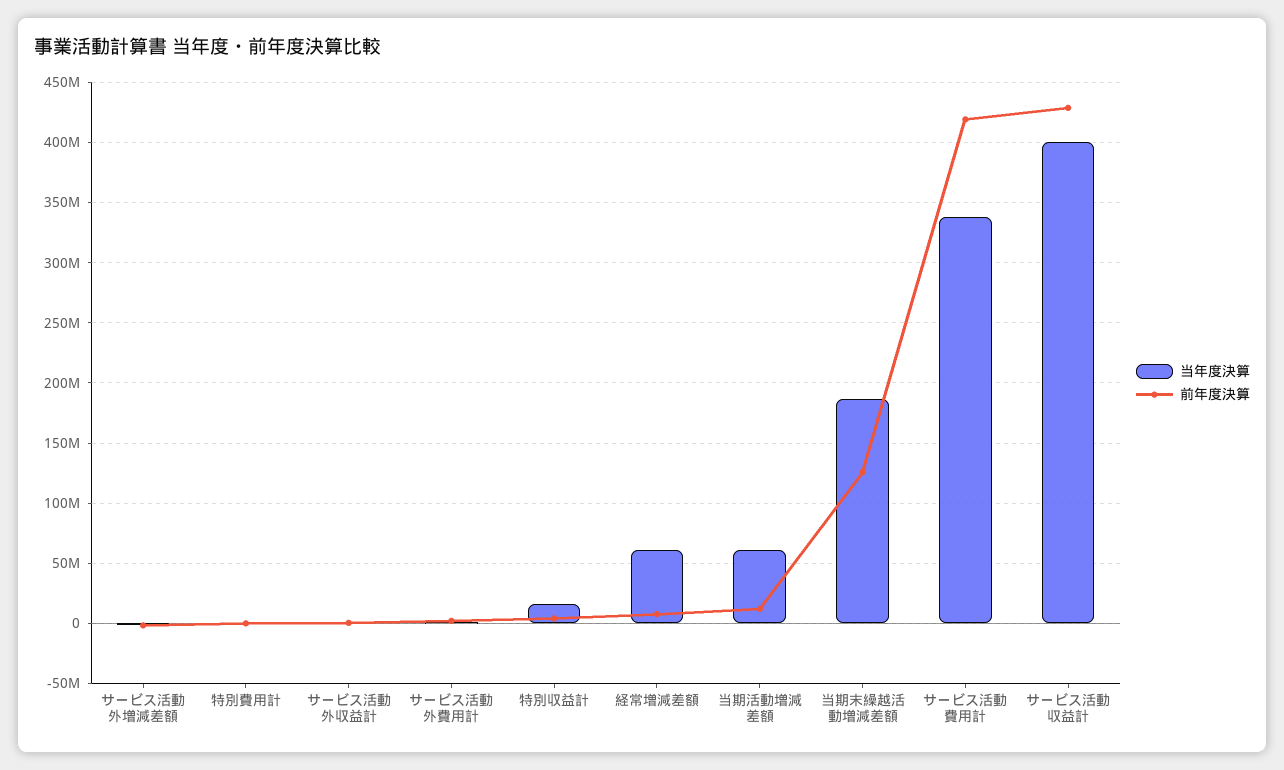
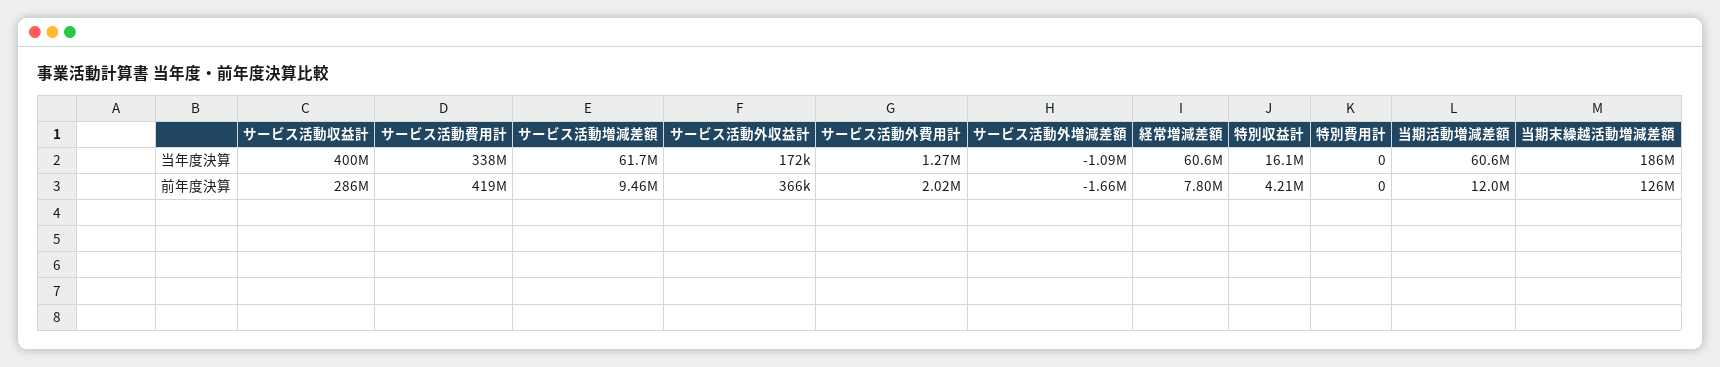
前年度決算, サービス活動収益計: 430000000 -> 286000000
当年度決算, サービス活動増減差額: none -> 61700000
前年度決算, サービス活動増減差額: none -> 9460000

